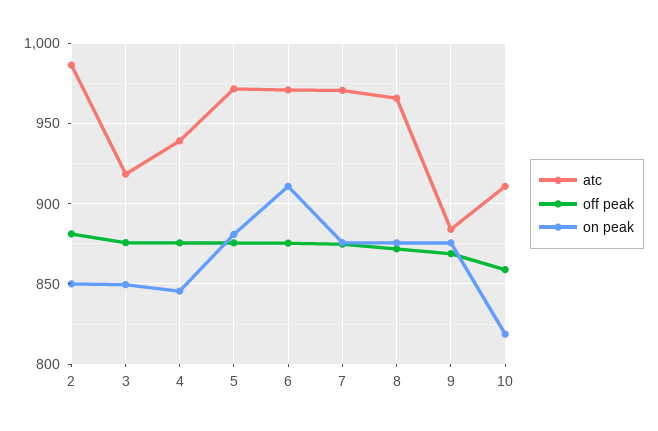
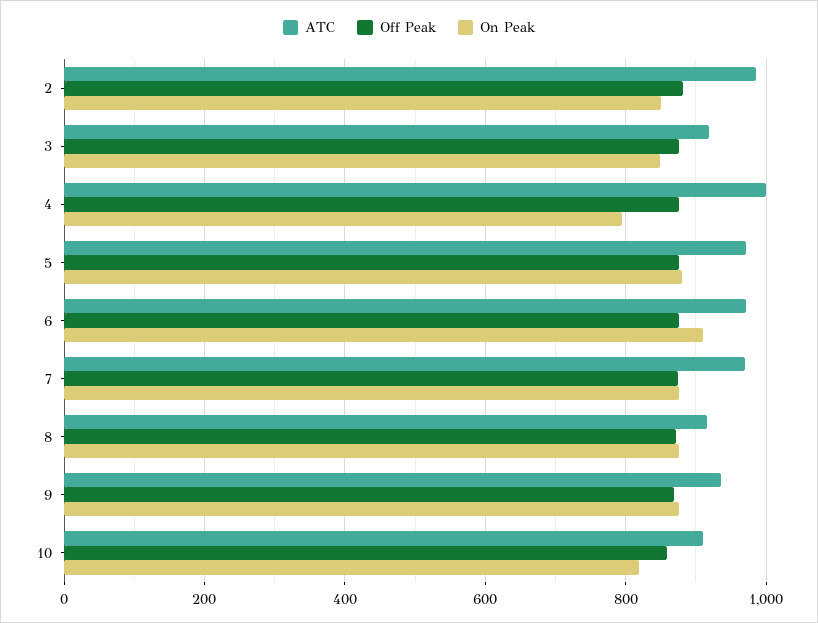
atc, 4: 940 -> 1000
on peak, 4: 845 -> 800
atc, 8: 965 -> 920
atc, 9: 885 -> 940

